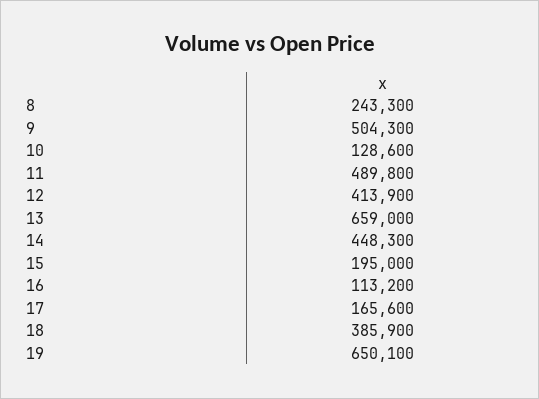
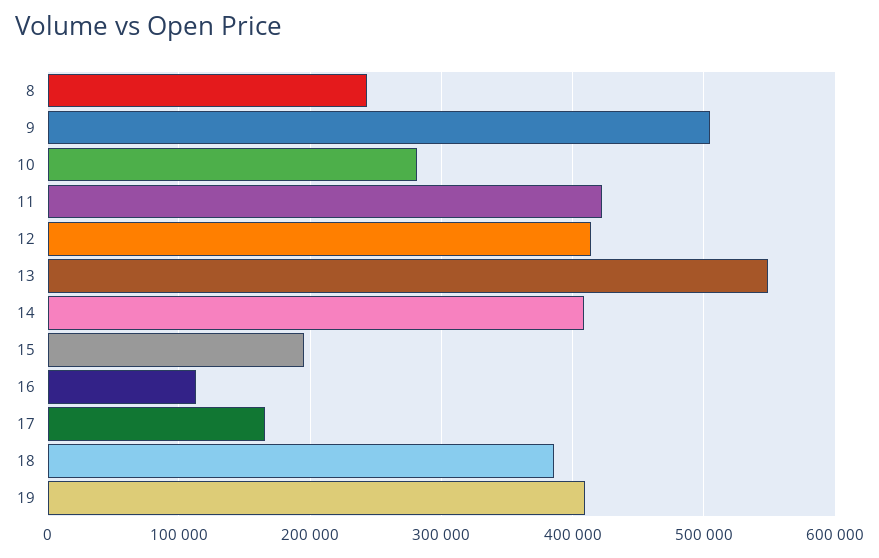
10: 128600 -> 280000
11: 489800 -> 420000
13: 659000 -> 550000
14: 448300 -> 410000
19: 650100 -> 410000

